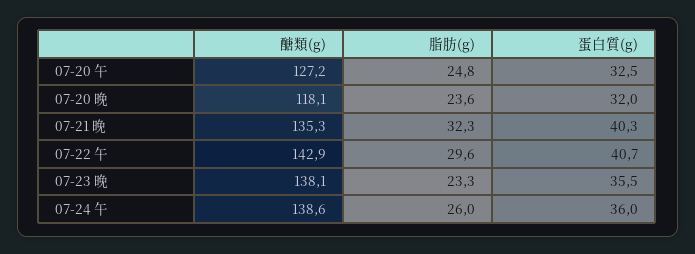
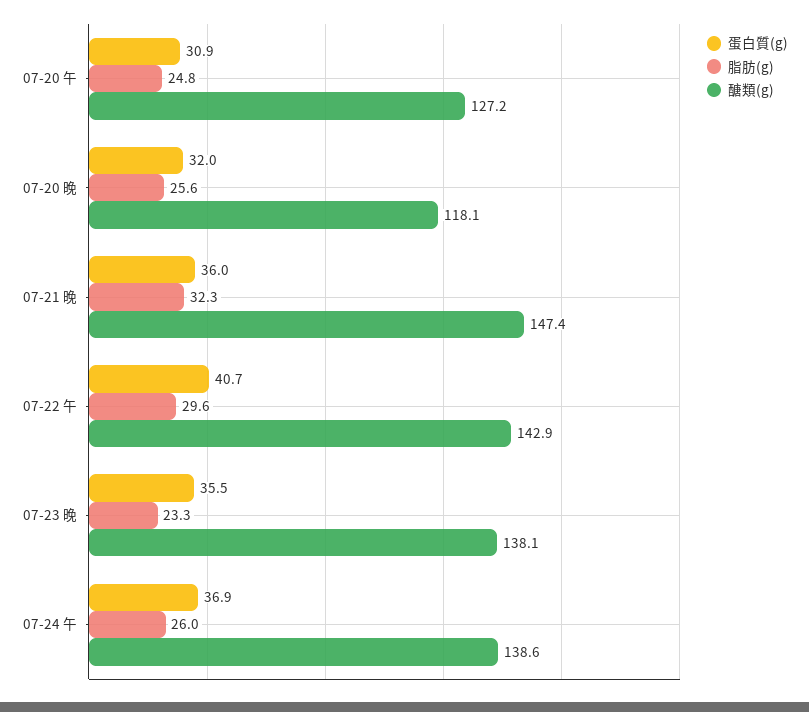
蛋白質(g), 07-20 午: 32.5 -> 30.9
脂肪(g), 07-20 晚: 23.6 -> 25.6
醣類(g), 07-21 晚: 135.3 -> 147.4
蛋白質(g), 07-21 晚: 40.3 -> 36
蛋白質(g), 07-24 午: 36 -> 36.9

